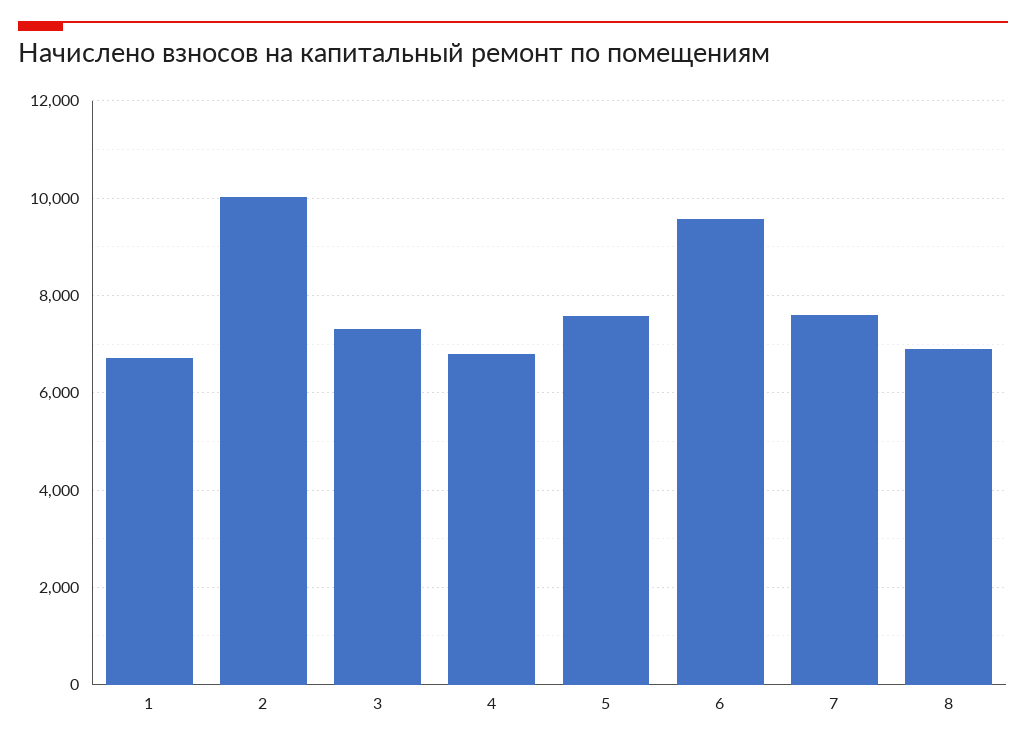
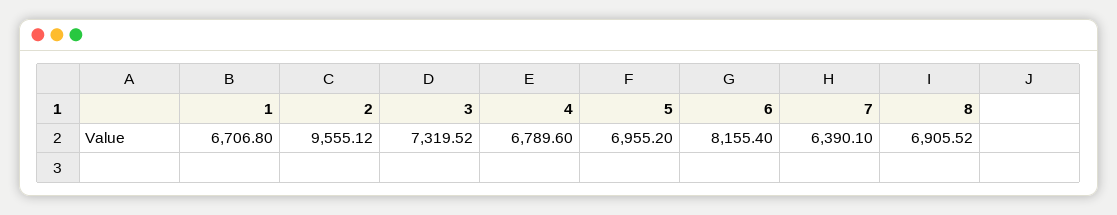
2: 10000 -> 9555.12
5: 7600 -> 6955.2
6: 9600 -> 8155.4
7: 7600 -> 6390.1

